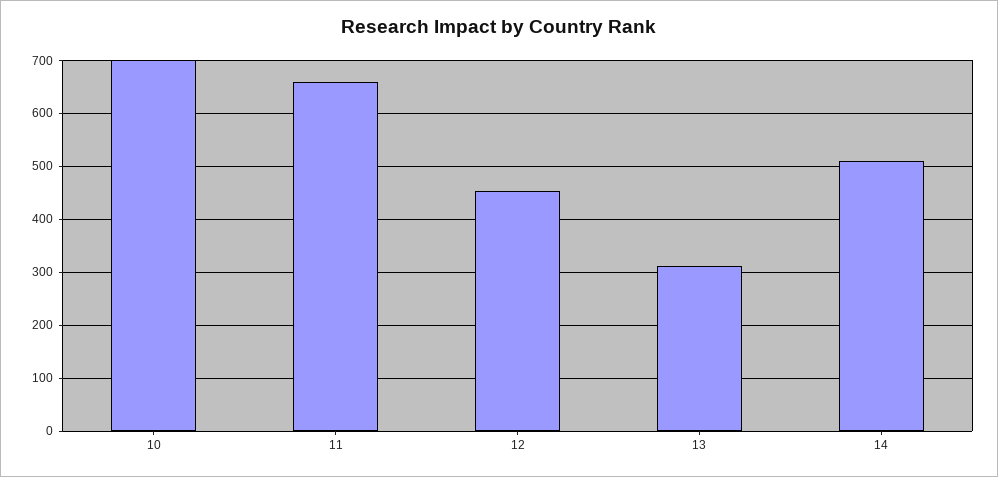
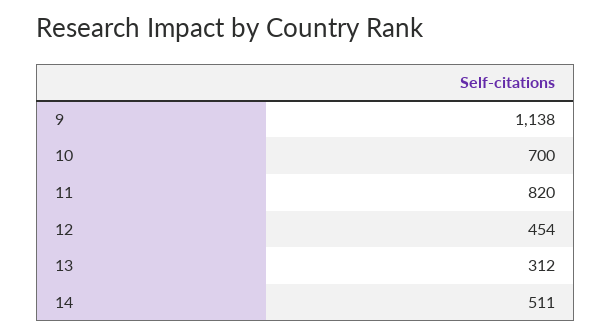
11: 660 -> 820
9: none -> 1138

